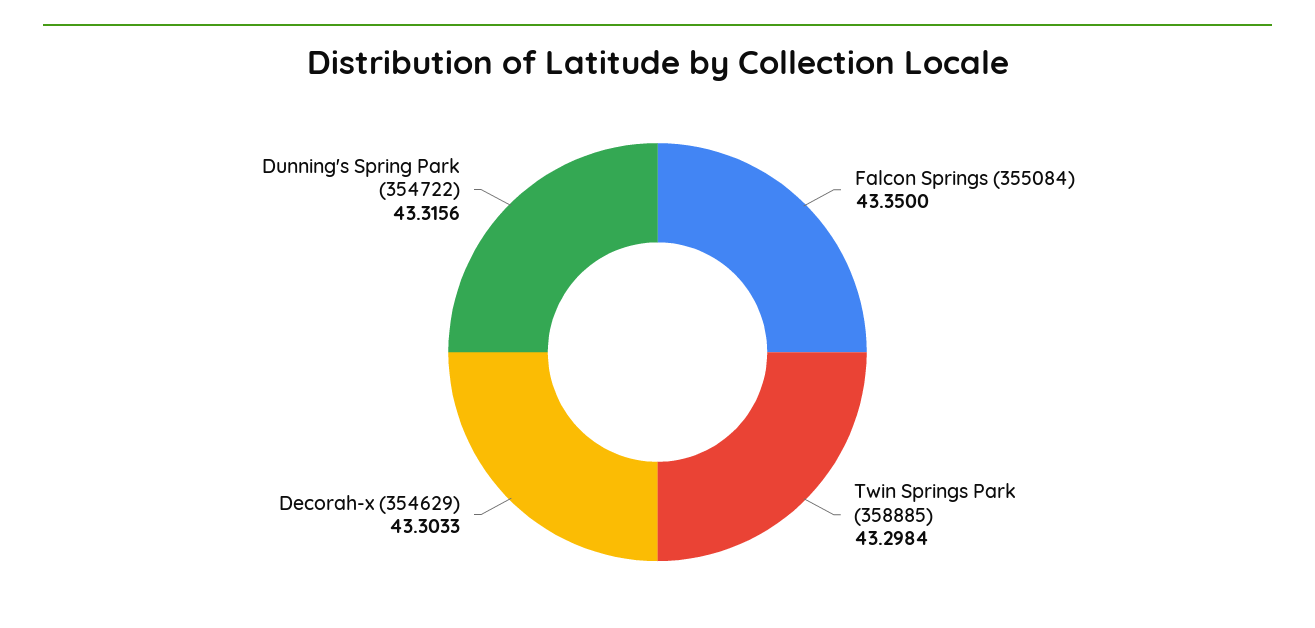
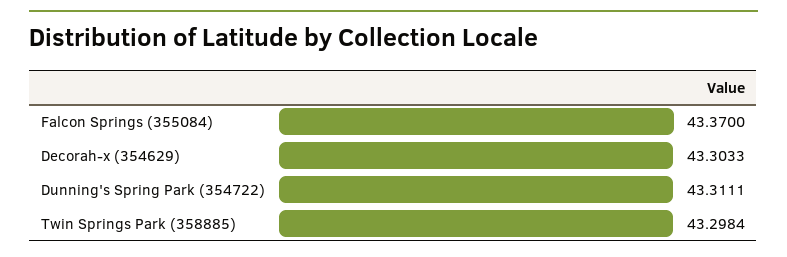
Falcon Springs (355084): 43.35 -> 43.37
Dunning's Spring Park (354722): 43.3156 -> 43.3111

